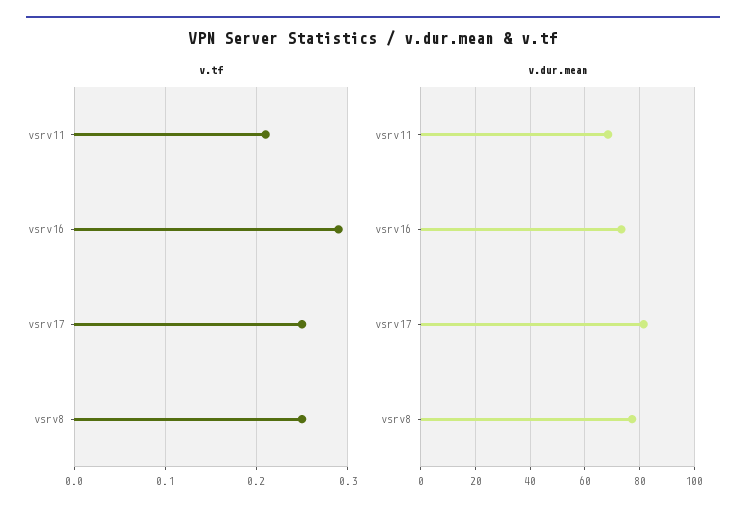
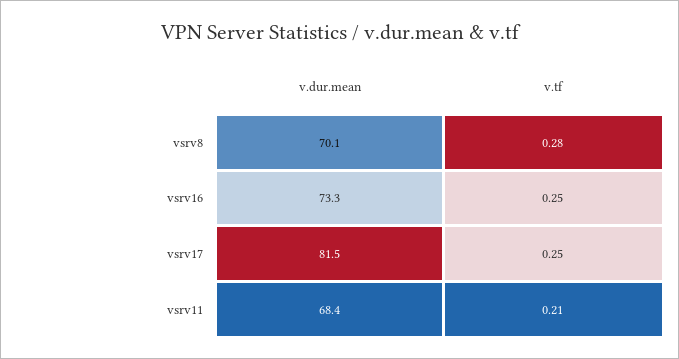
v.tf, vsrv16: 0.29 -> 0.25
v.tf, vsrv8: 0.25 -> 0.28
v.dur.mean, vsrv8: 77.5 -> 70.1

